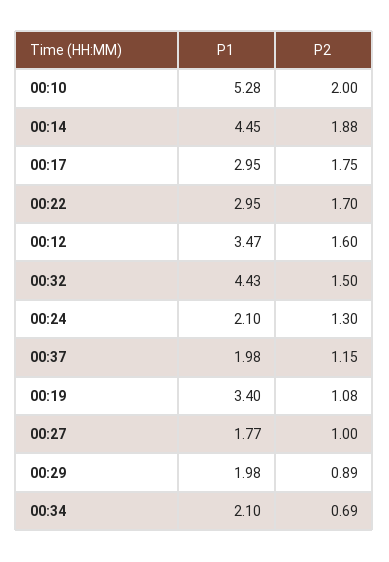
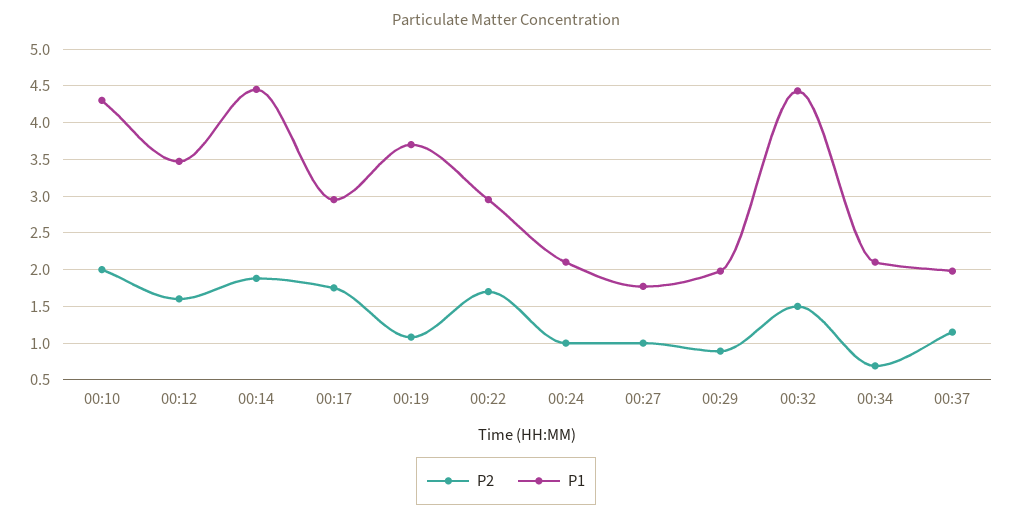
P1, 00:10: 5.28 -> 4.3
P2, 00:24: 1.3 -> 1
P1, 00:19: 3.4 -> 3.7

